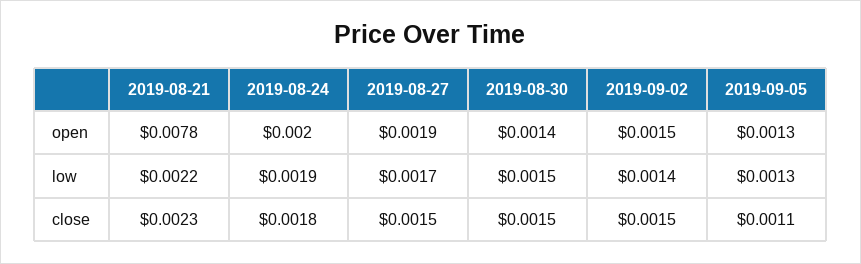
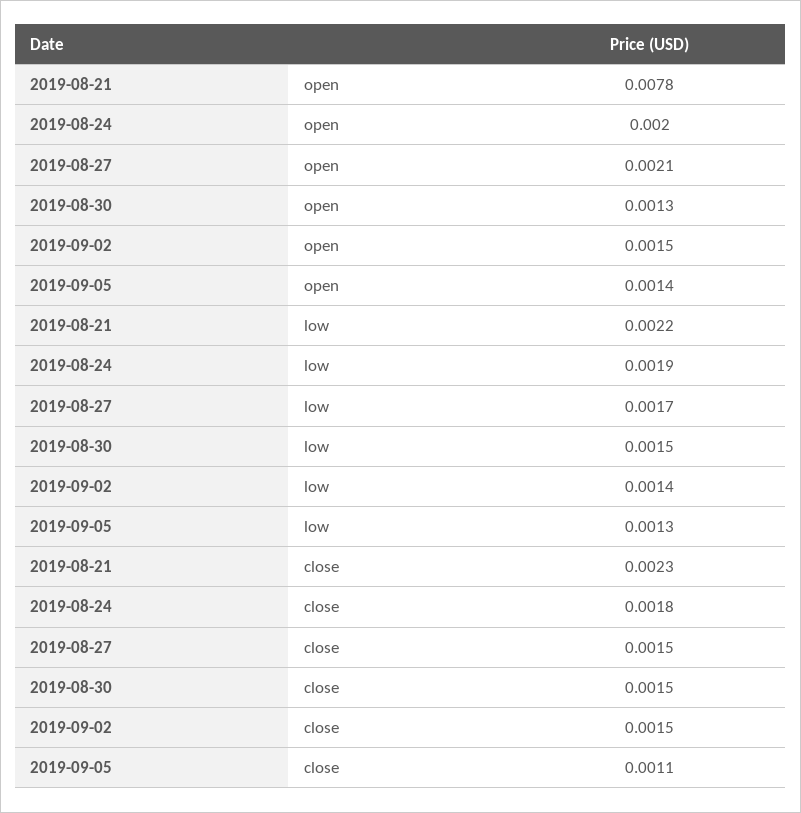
2019-08-27, open: 0.0019 -> 0.0021
2019-08-30, open: 0.0014 -> 0.0013
2019-09-05, open: 0.0013 -> 0.0014

